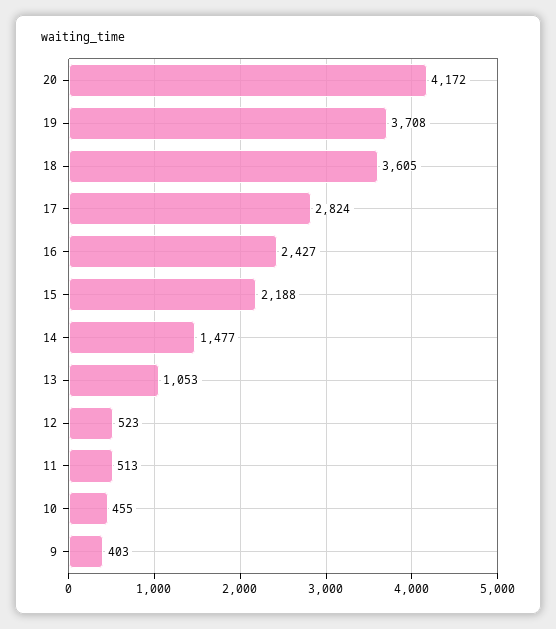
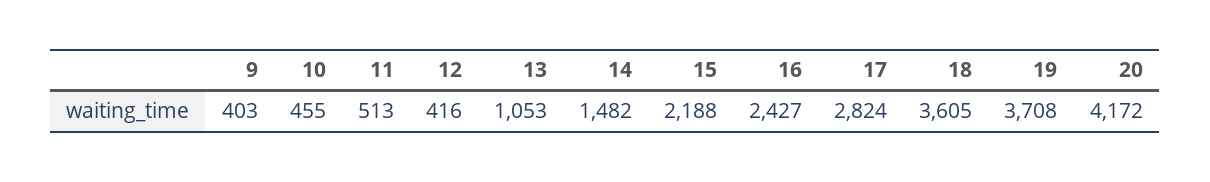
14: 1477 -> 1482
12: 523 -> 416

